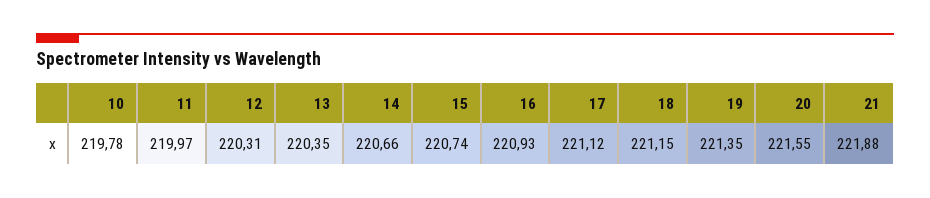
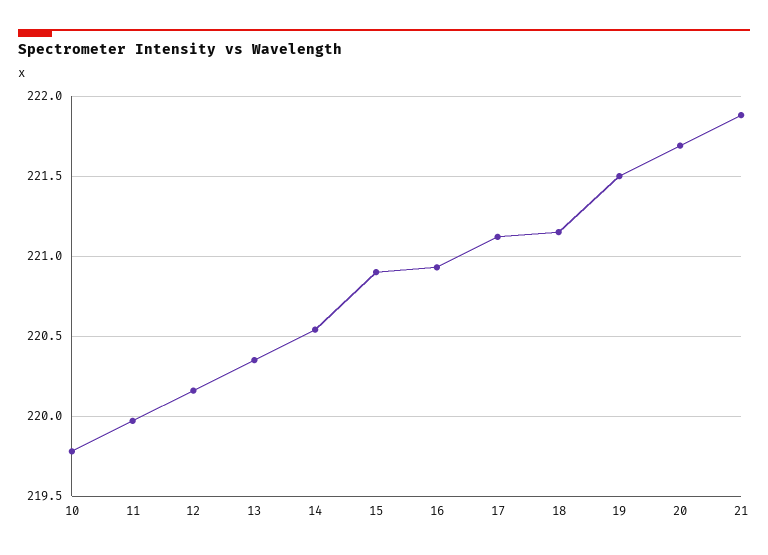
12: 220.31 -> 220.15
14: 220.66 -> 220.55
15: 220.74 -> 220.9
19: 221.35 -> 221.5
20: 221.55 -> 221.7

